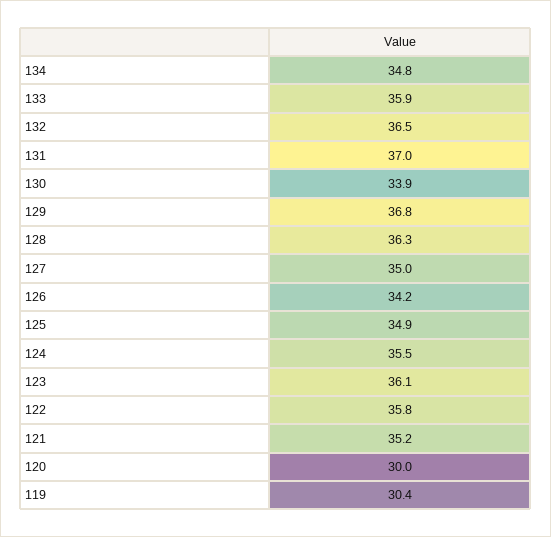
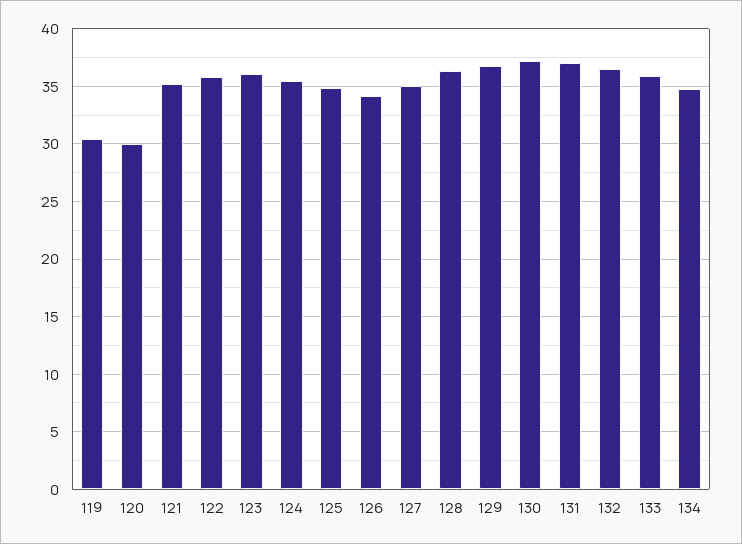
130: 33.9 -> 37

